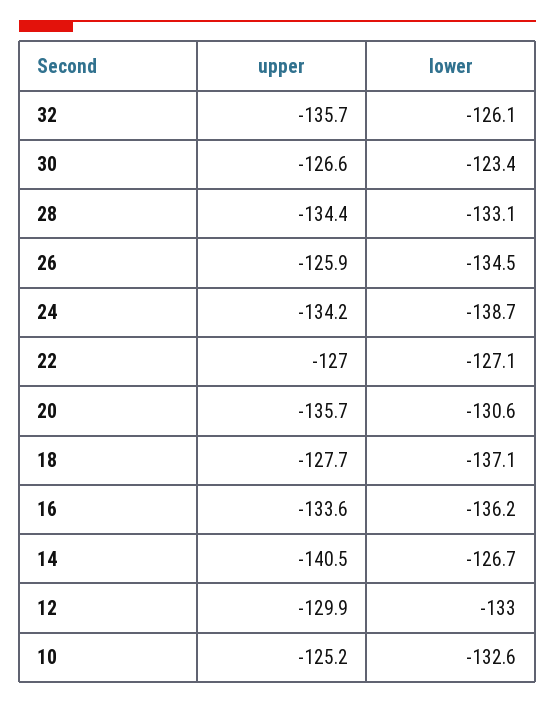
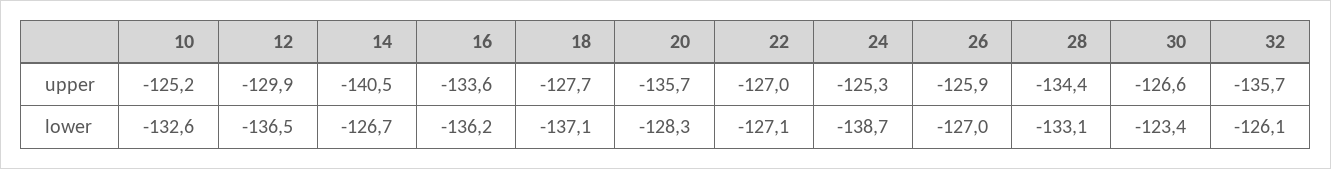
lower, 26: -134.5 -> -127
upper, 24: -134.2 -> -125.3
lower, 20: -130.6 -> -128.3
lower, 12: -133 -> -136.5

